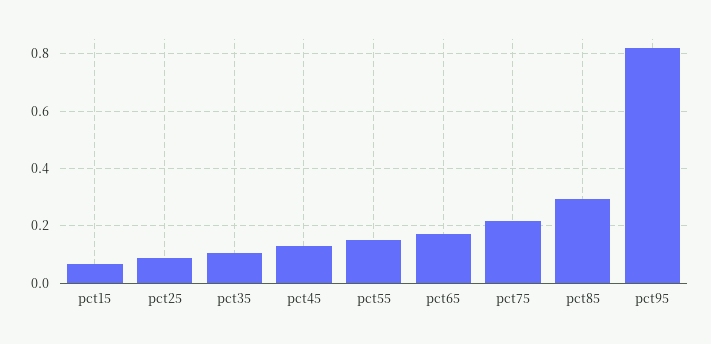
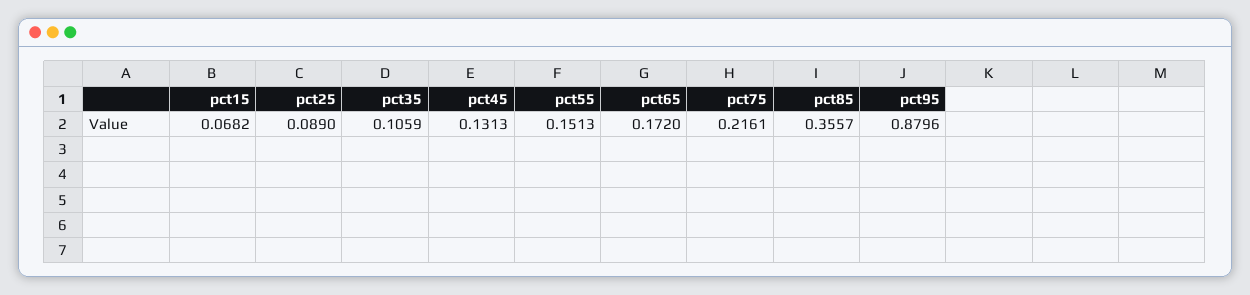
pct85: 0.3 -> 0.3557
pct95: 0.825 -> 0.8796

